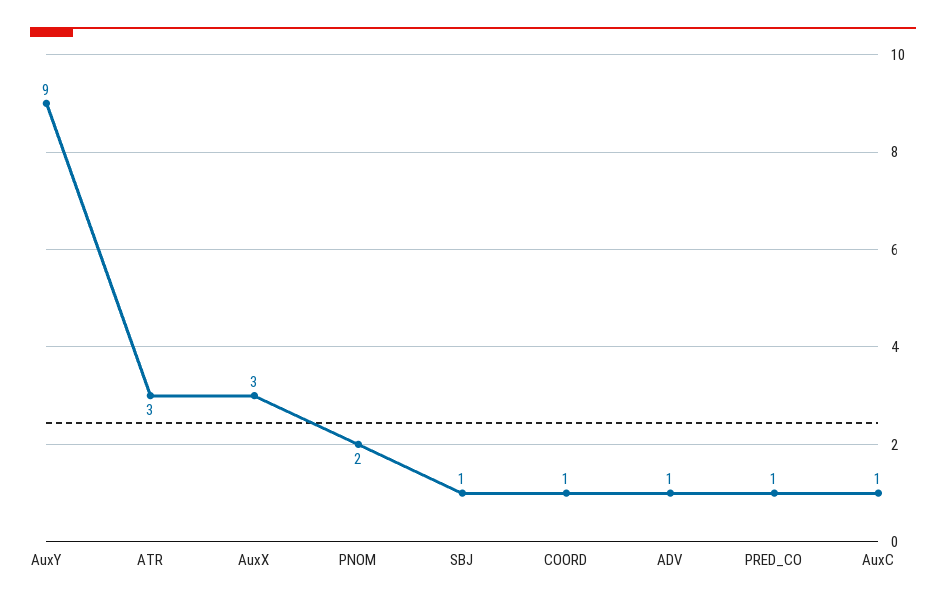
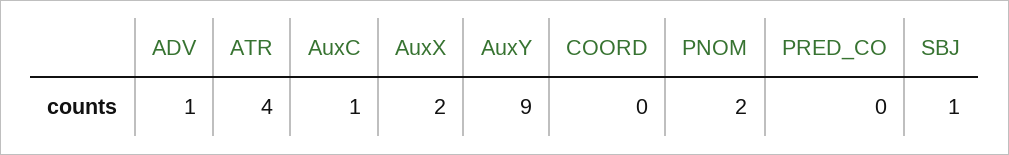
ATR: 3 -> 4
AuxX: 3 -> 2
COORD: 1 -> 0
PRED_CO: 1 -> 0

